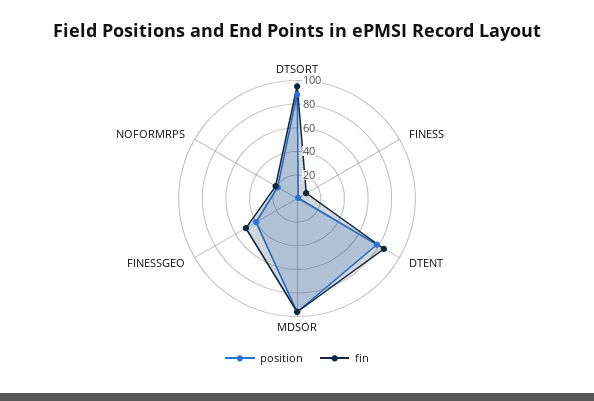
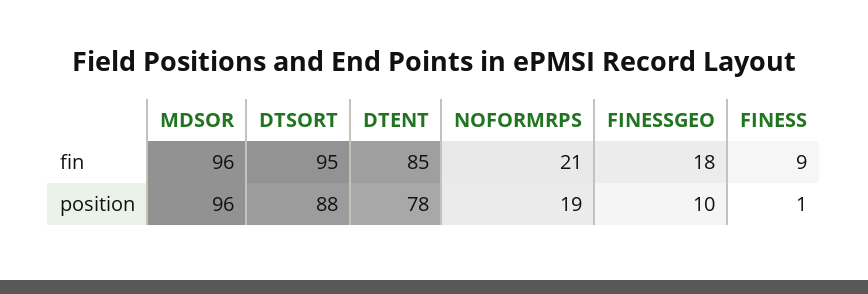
position, FINESSGEO: 40 -> 10
fin, FINESSGEO: 50 -> 18

